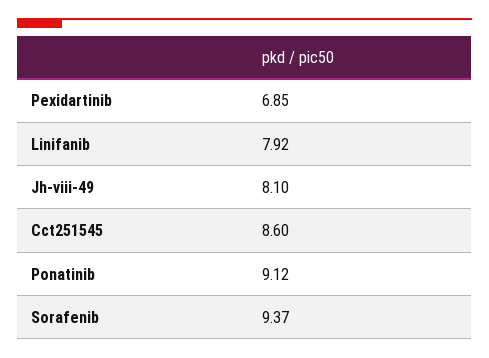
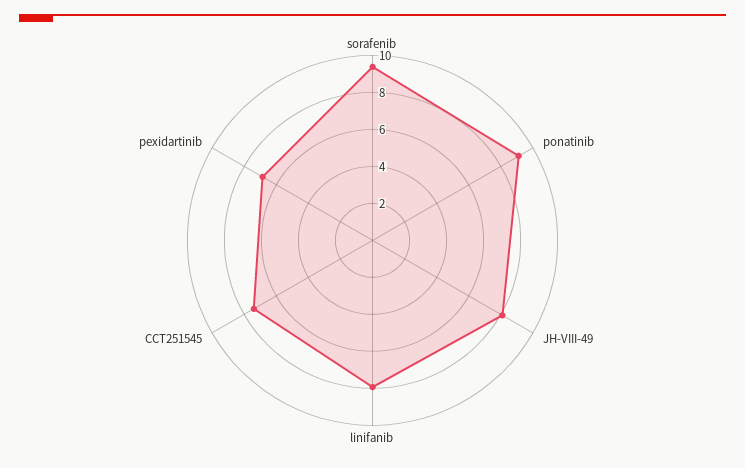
Cct251545: 8.6 -> 7.5

